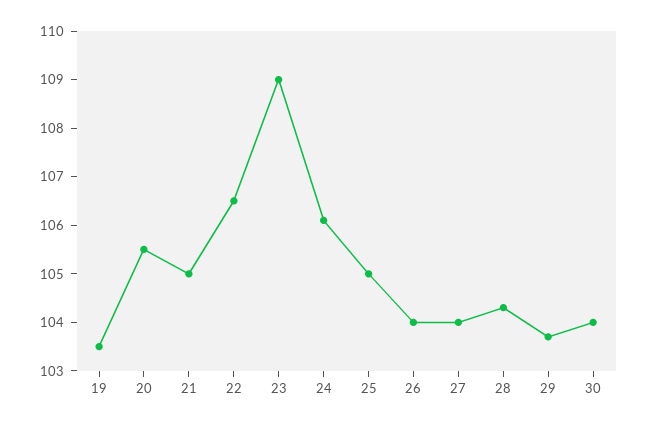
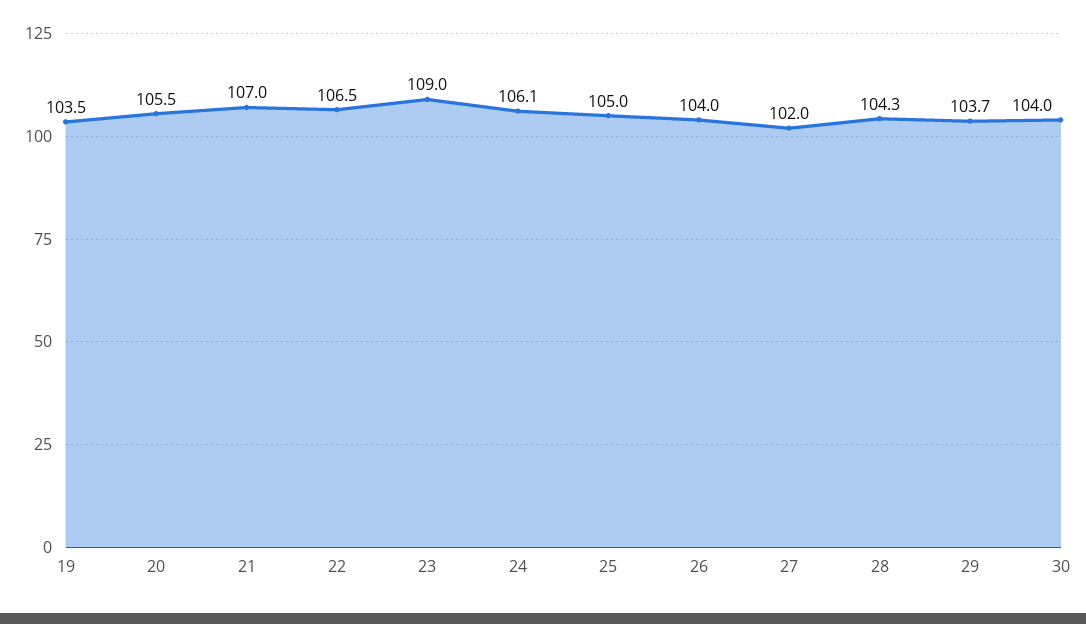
21: 105 -> 107
27: 104 -> 102

